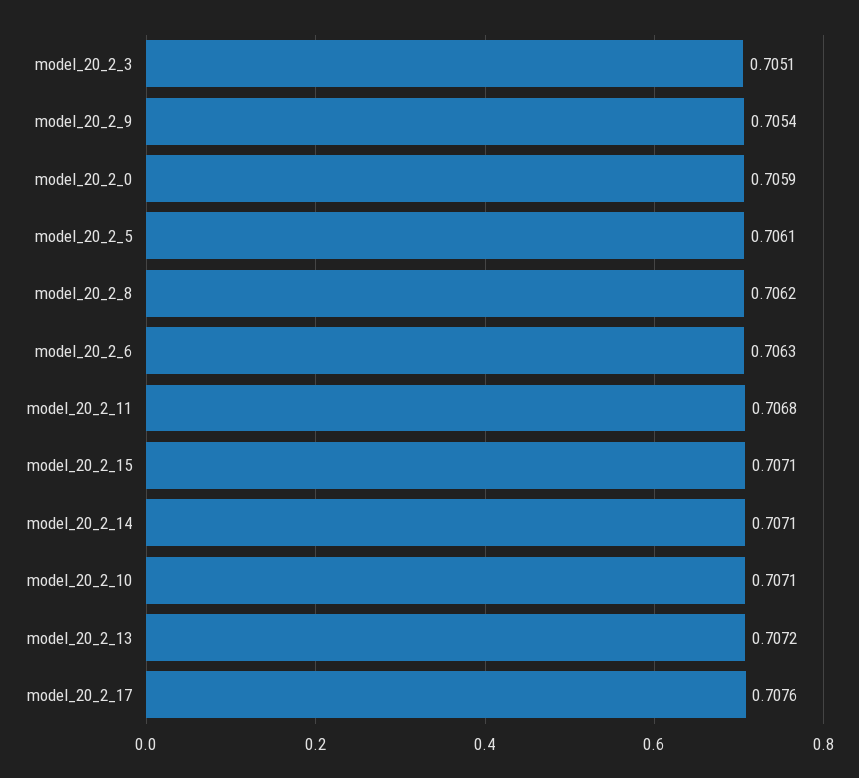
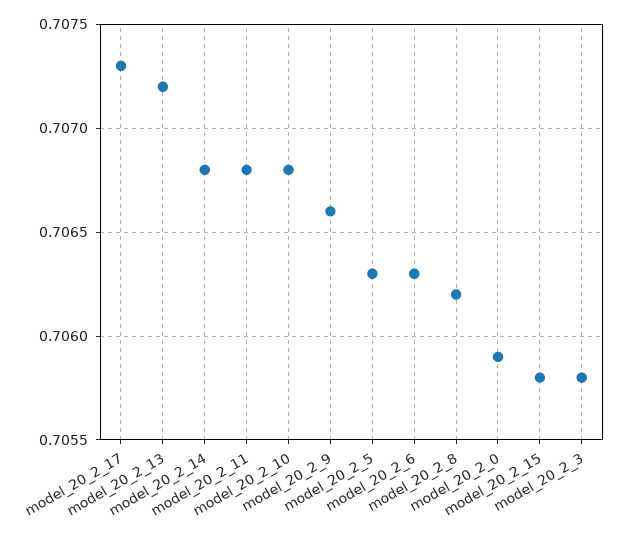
model_20_2_3: 0.7051 -> 0.7058
model_20_2_9: 0.7054 -> 0.7066
model_20_2_5: 0.7061 -> 0.7063
model_20_2_15: 0.7071 -> 0.7058
model_20_2_14: 0.7071 -> 0.7068
model_20_2_10: 0.7071 -> 0.7068
model_20_2_17: 0.7076 -> 0.7073

